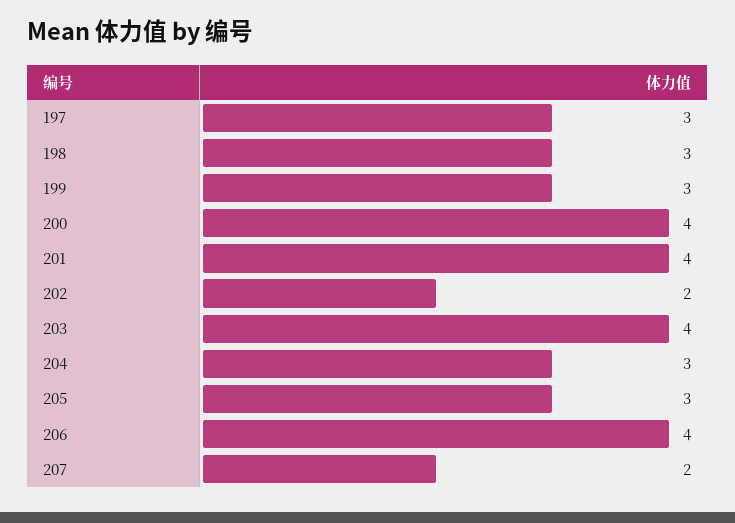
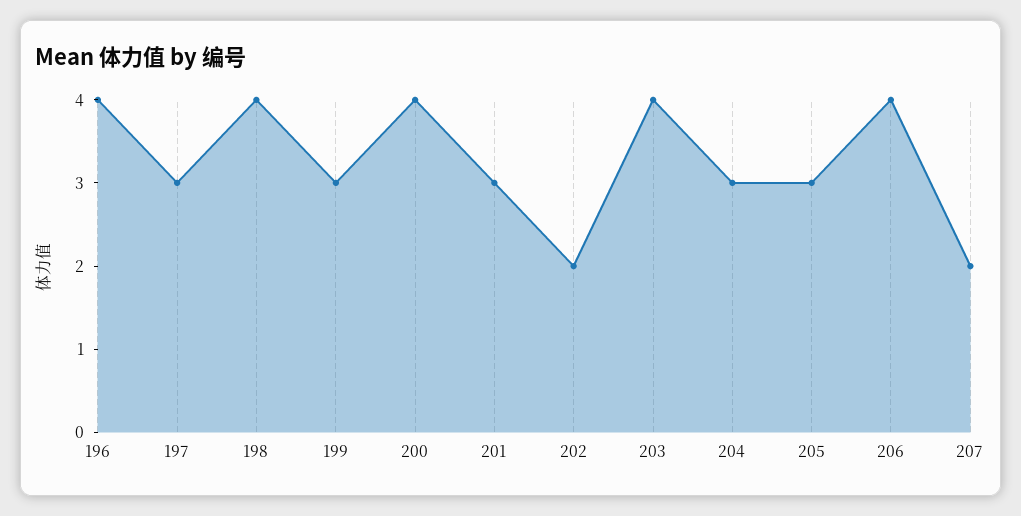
198: 3 -> 4
201: 4 -> 3
196: none -> 4

